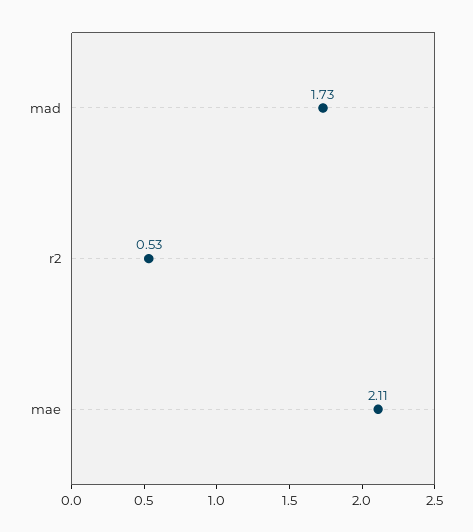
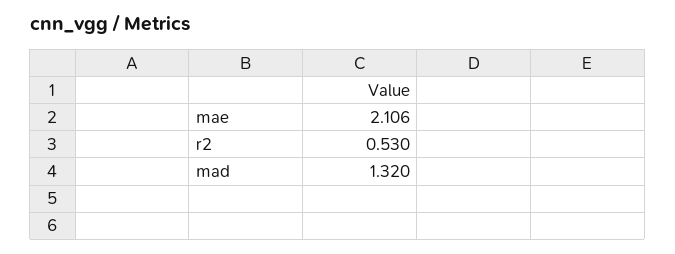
mad: 1.73 -> 1.32

